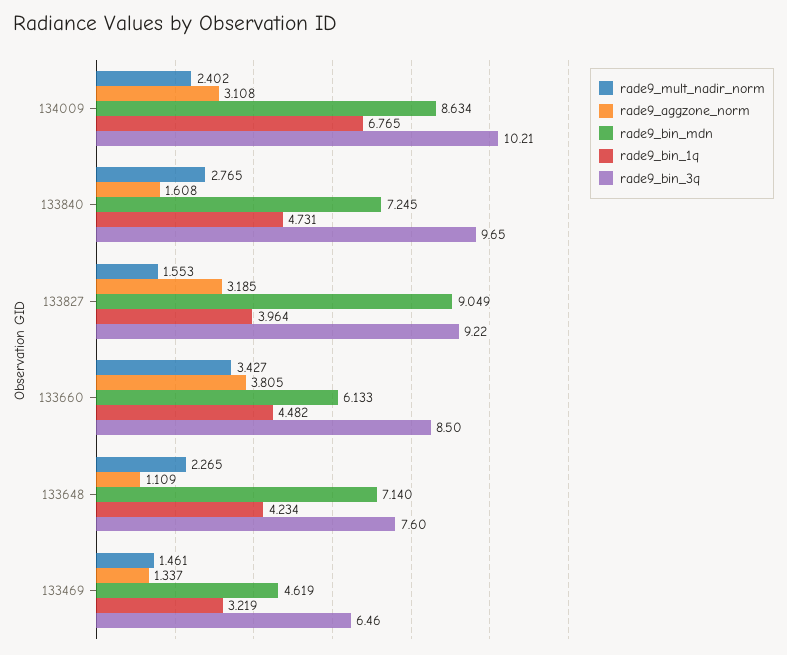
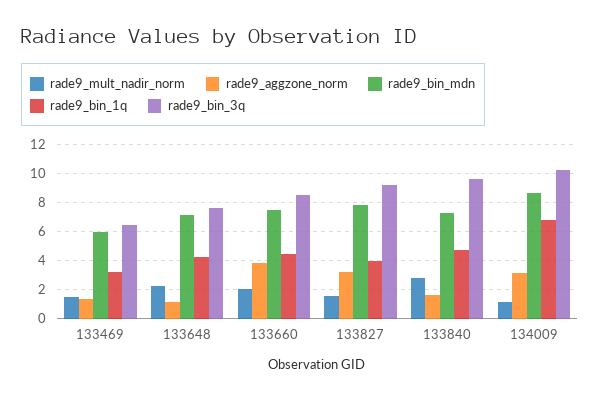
rade9_mult_nadir_norm, 134009: 2.402 -> 1
rade9_bin_mdn, 133827: 9.049 -> 8
rade9_mult_nadir_norm, 133660: 3.427 -> 2
rade9_bin_mdn, 133660: 6.133 -> 7.5
rade9_bin_mdn, 133469: 4.619 -> 6

